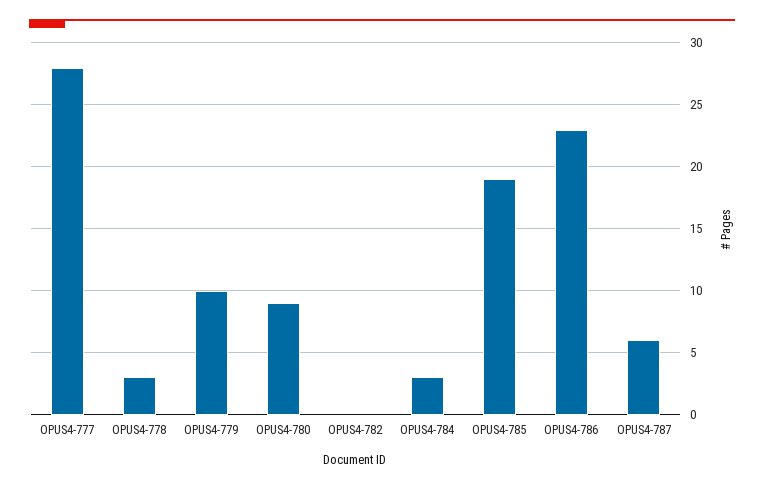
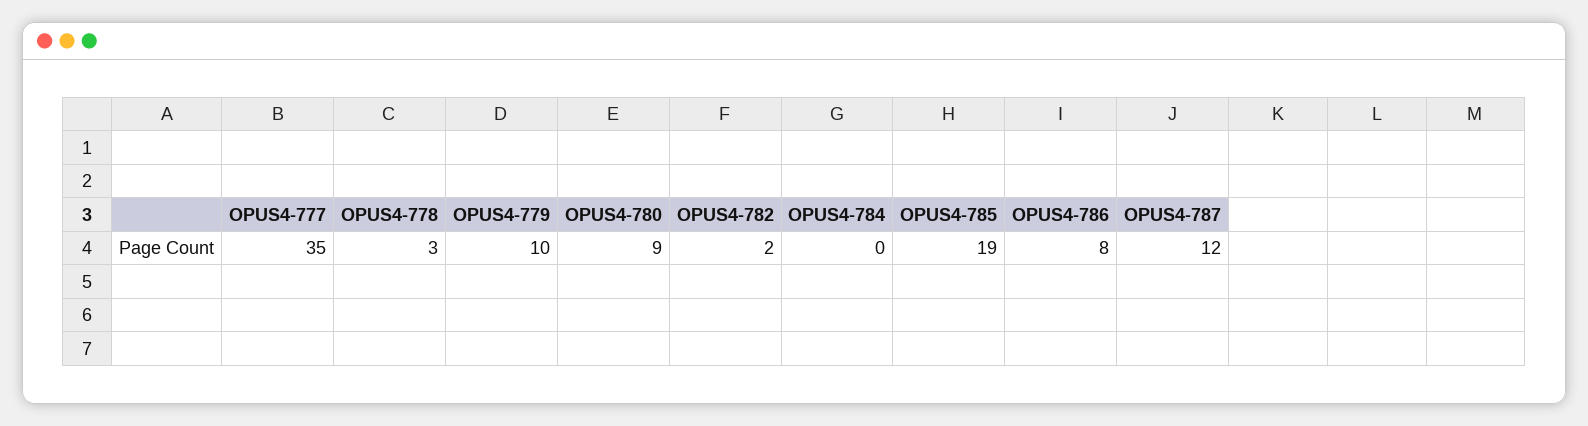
OPUS4-777: 28 -> 35
OPUS4-782: 0 -> 2
OPUS4-784: 3 -> 0
OPUS4-786: 23 -> 8
OPUS4-787: 6 -> 12

